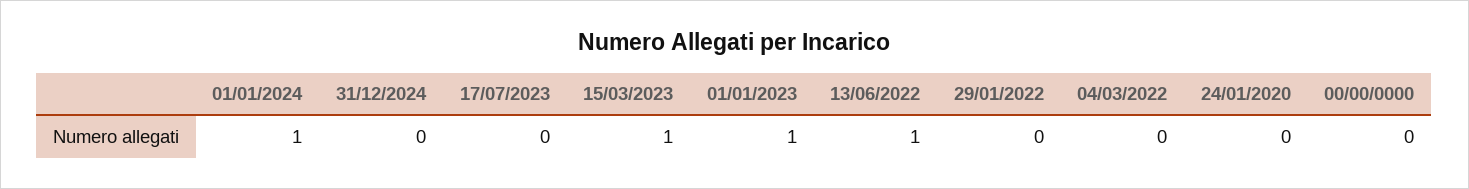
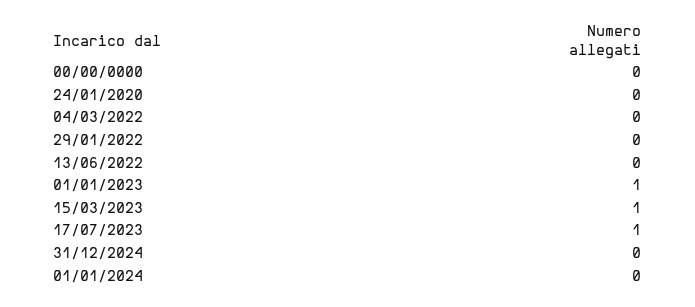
01/01/2024: 1 -> 0
17/07/2023: 0 -> 1
13/06/2022: 1 -> 0

